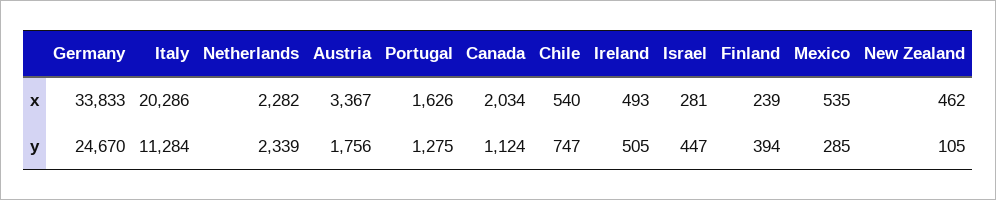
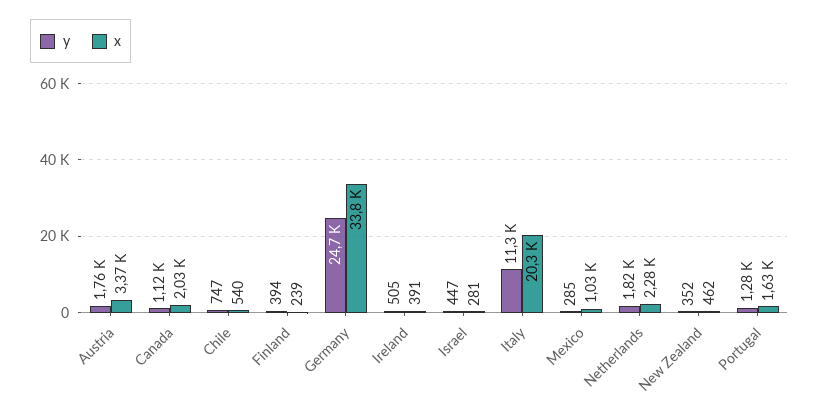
x, Ireland: 493 -> 391
x, Mexico: 535 -> 1030
y, Netherlands: 2339 -> 1820
y, New Zealand: 105 -> 352

